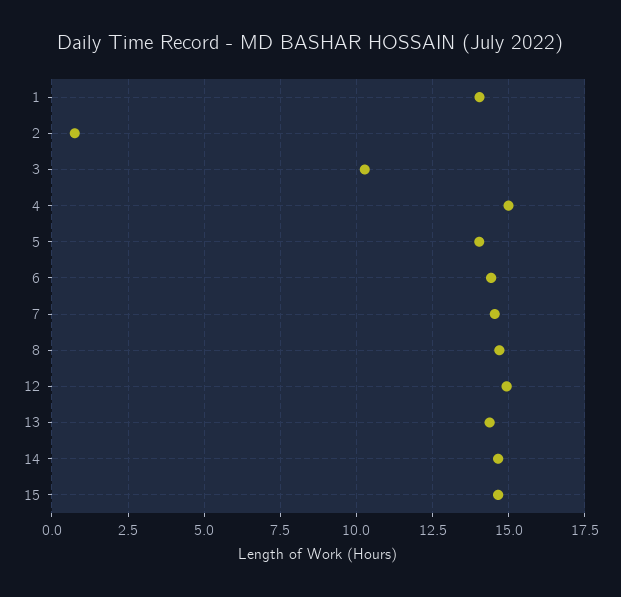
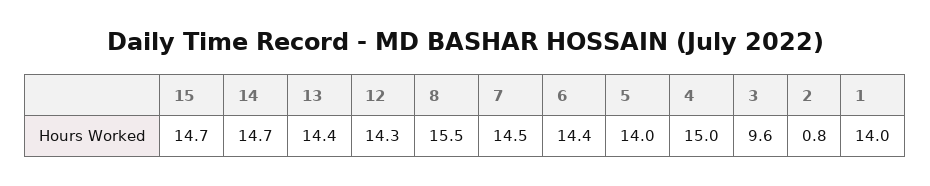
3: 10.25 -> 9.6
8: 14.75 -> 15.5
12: 15 -> 14.3

